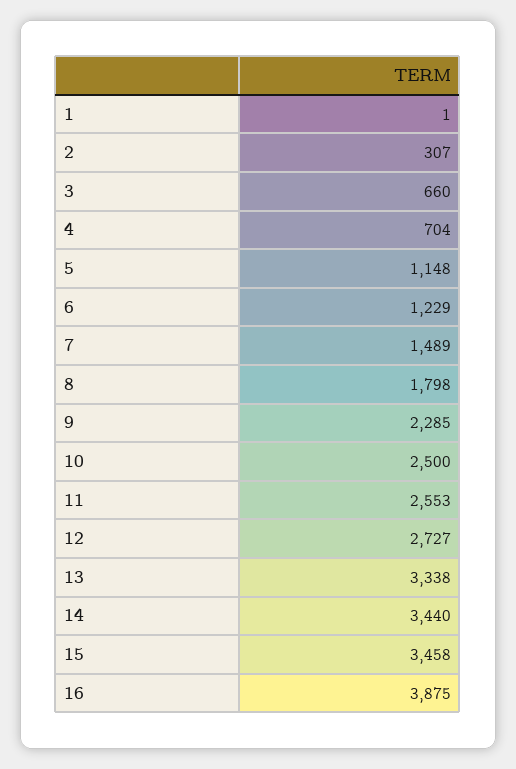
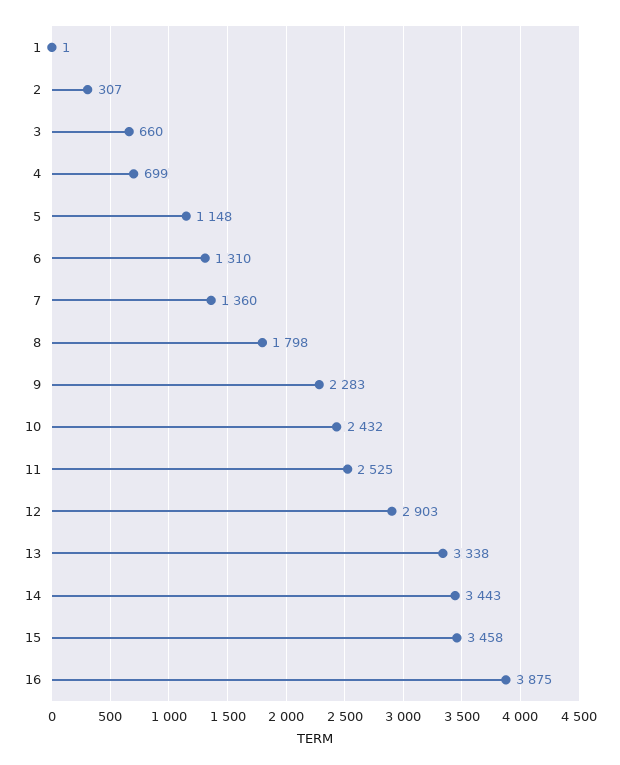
4: 704 -> 699
6: 1229 -> 1310
7: 1489 -> 1360
9: 2285 -> 2283
10: 2500 -> 2432
11: 2553 -> 2525
12: 2727 -> 2903
14: 3440 -> 3443

